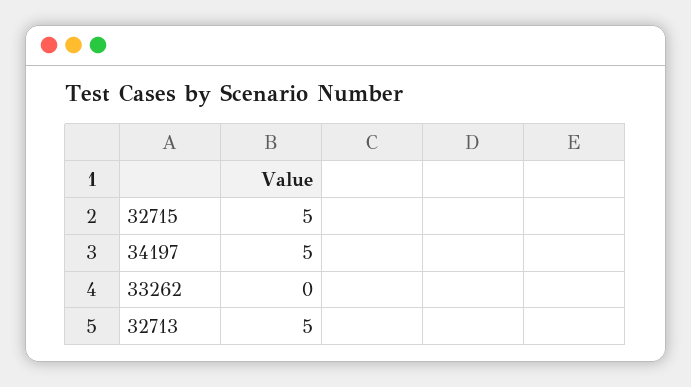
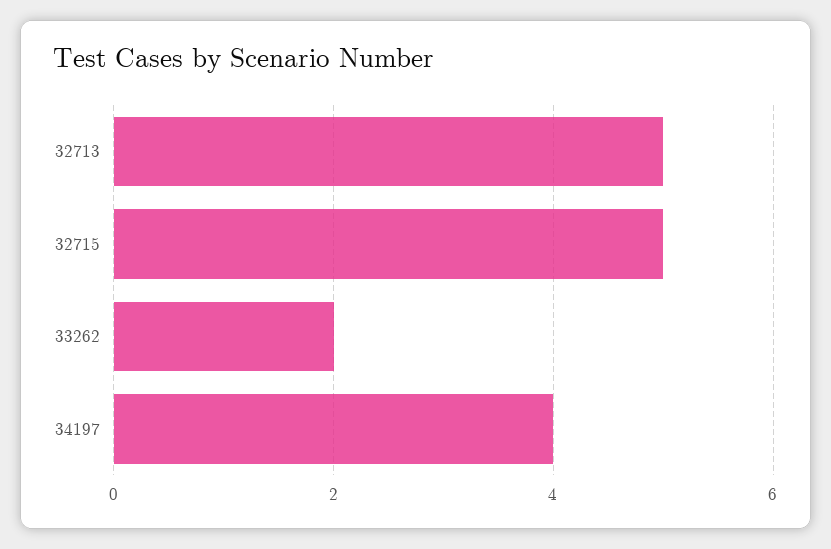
34197: 5 -> 4
33262: 0 -> 2

